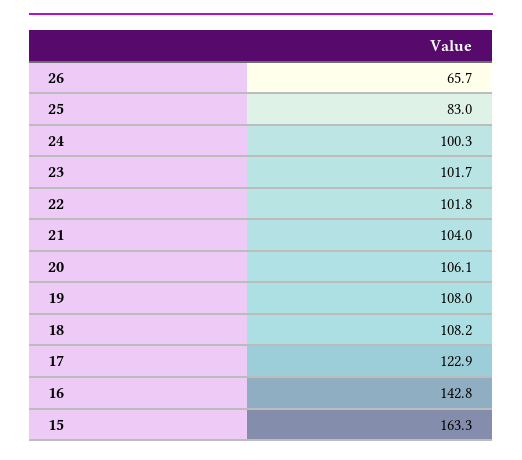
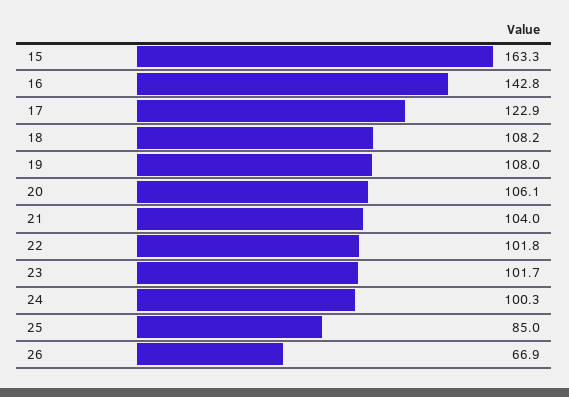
26: 65.7 -> 66.9
25: 83 -> 85

